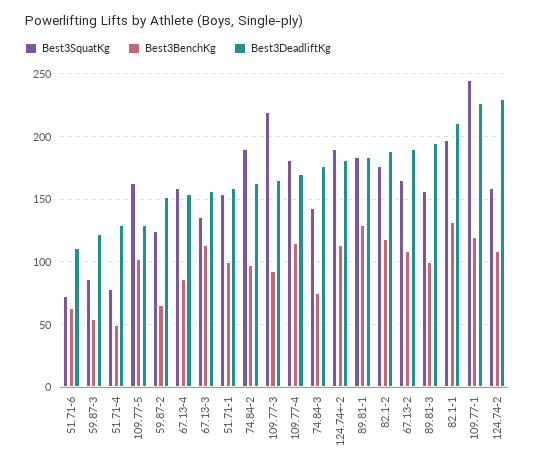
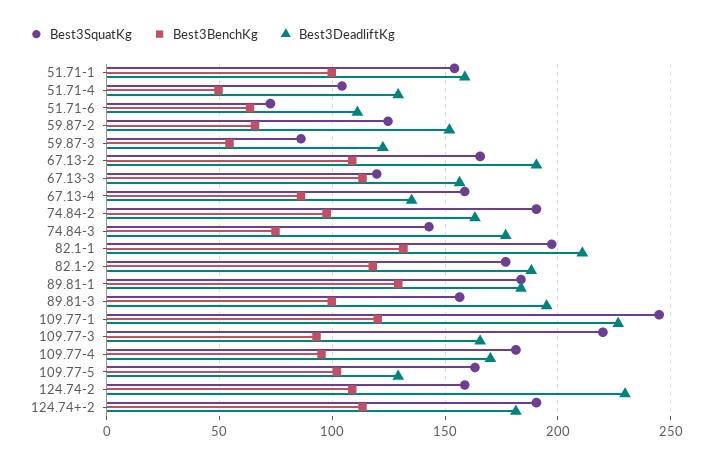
Best3SquatKg, 51.71-4: 80 -> 105
Best3DeadliftKg, 67.13-4: 155 -> 135
Best3SquatKg, 67.13-3: 135 -> 120
Best3BenchKg, 109.77-4: 115 -> 95

